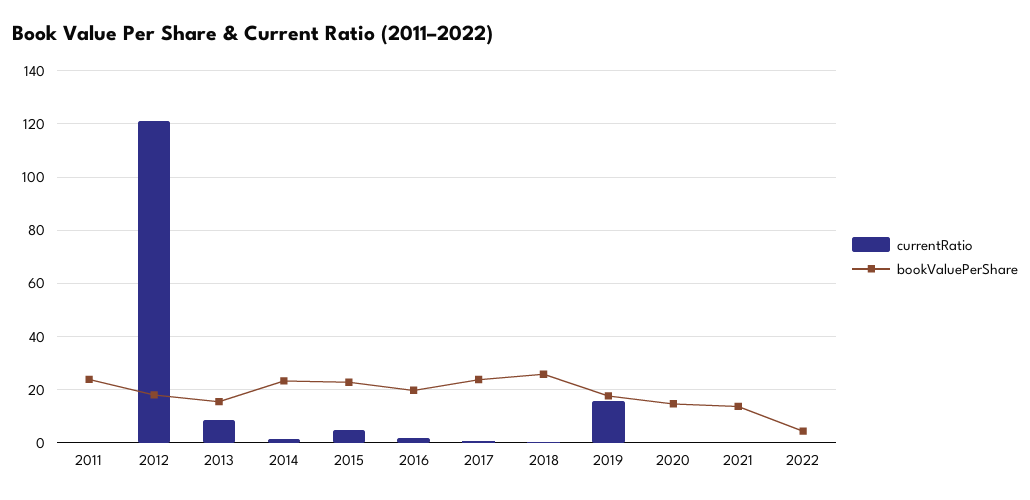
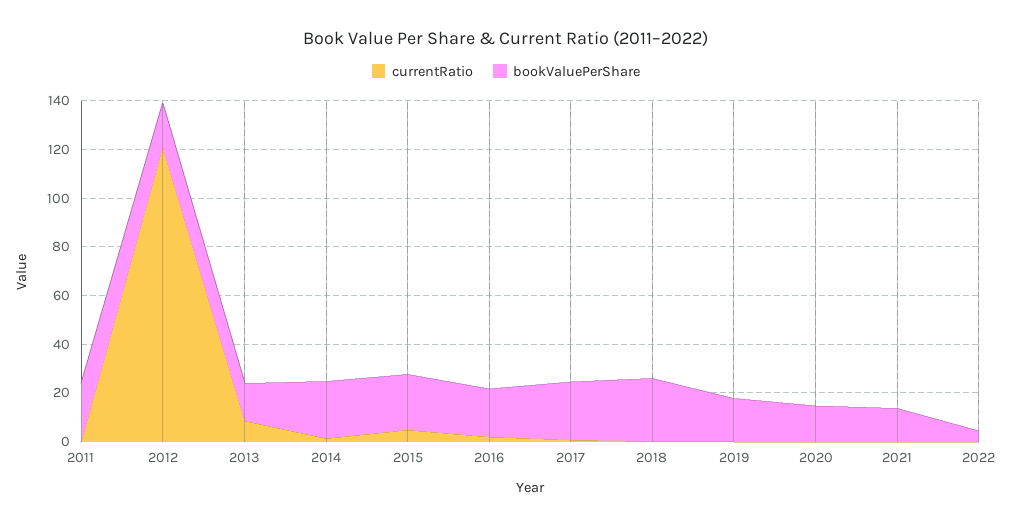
currentRatio, 2019: 15 -> 0

